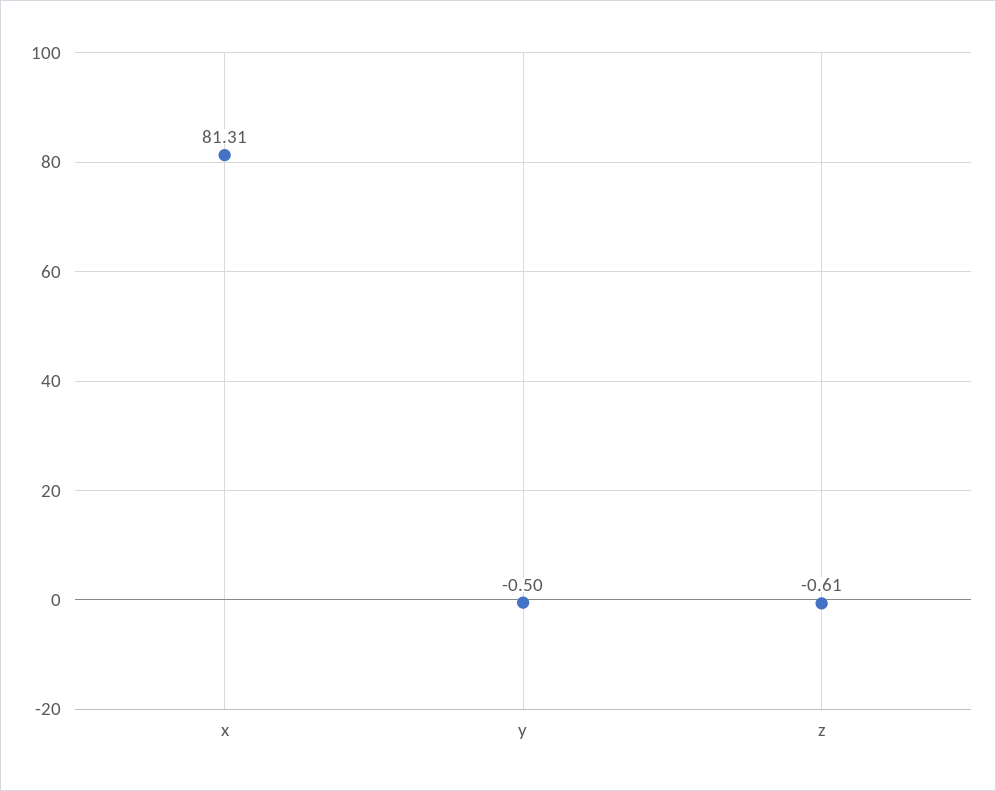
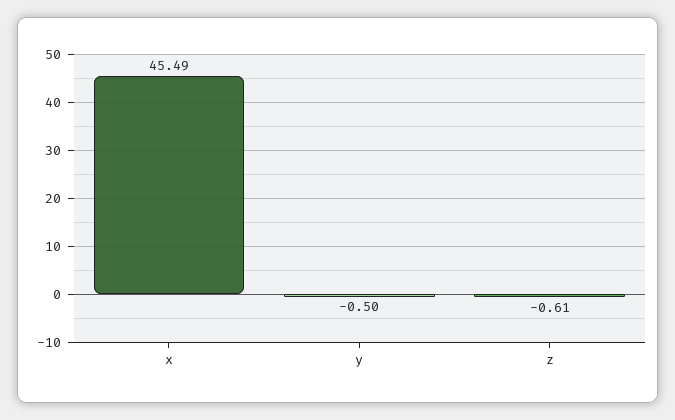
x: 81.31 -> 45.49

